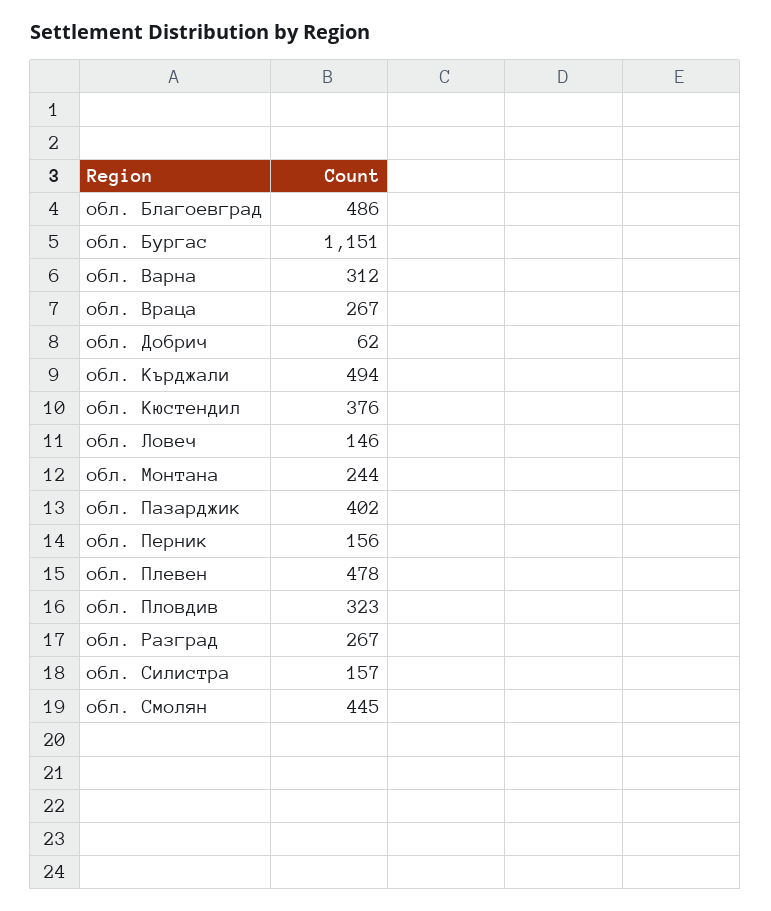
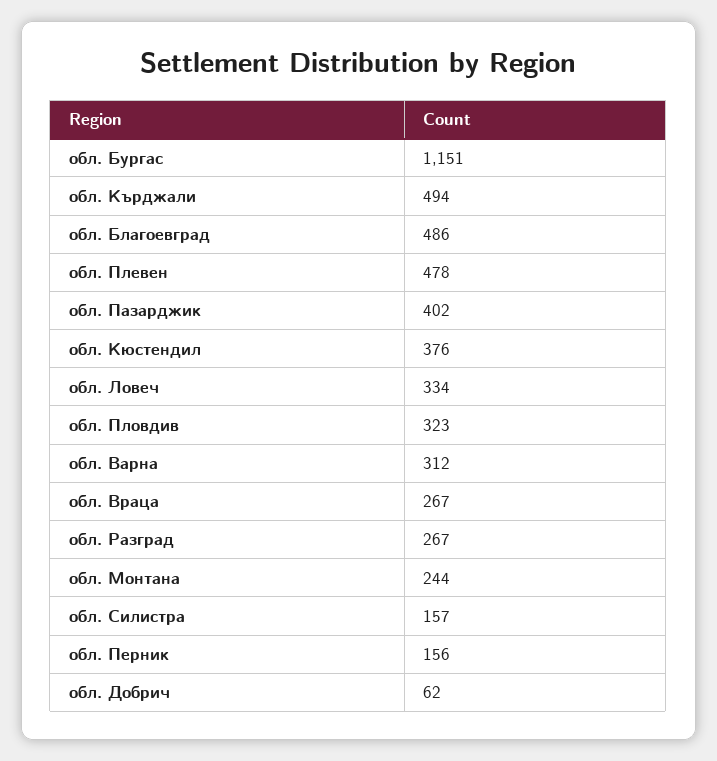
обл. Ловеч: 146 -> 334
обл. Смолян: 445 -> none

